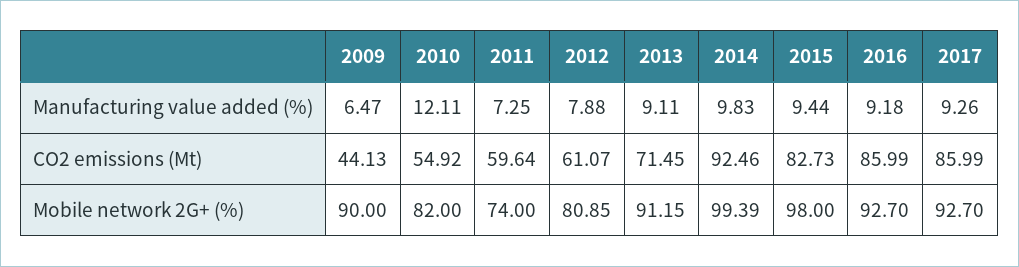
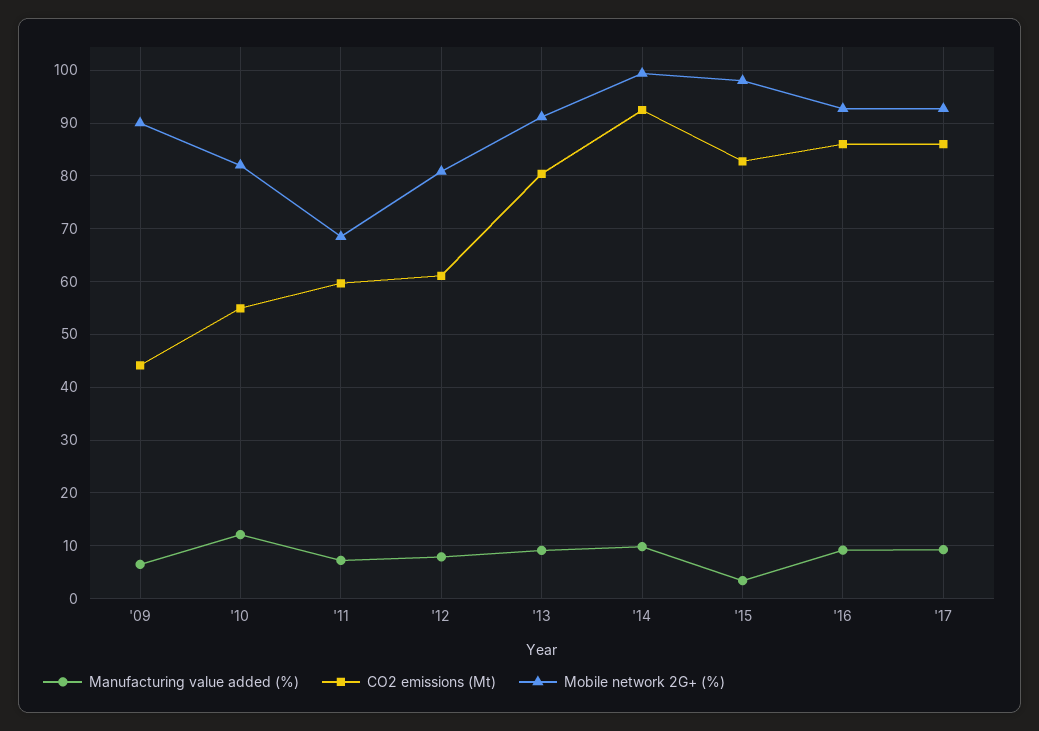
Manufacturing value added (%), 2015: 9.44 -> 4
CO2 emissions (Mt), 2013: 71.45 -> 80
Mobile network 2G+ (%), 2011: 74 -> 68

